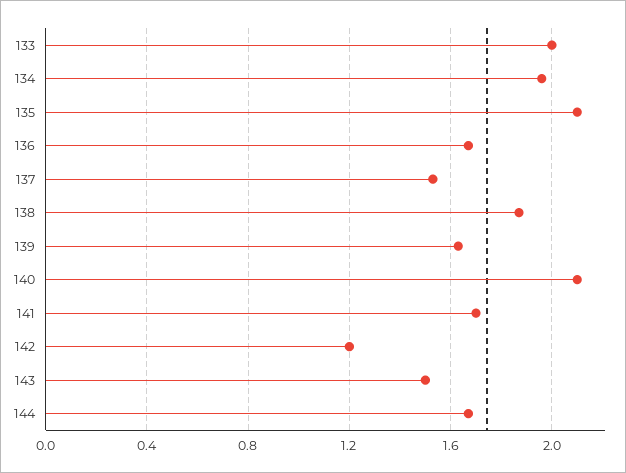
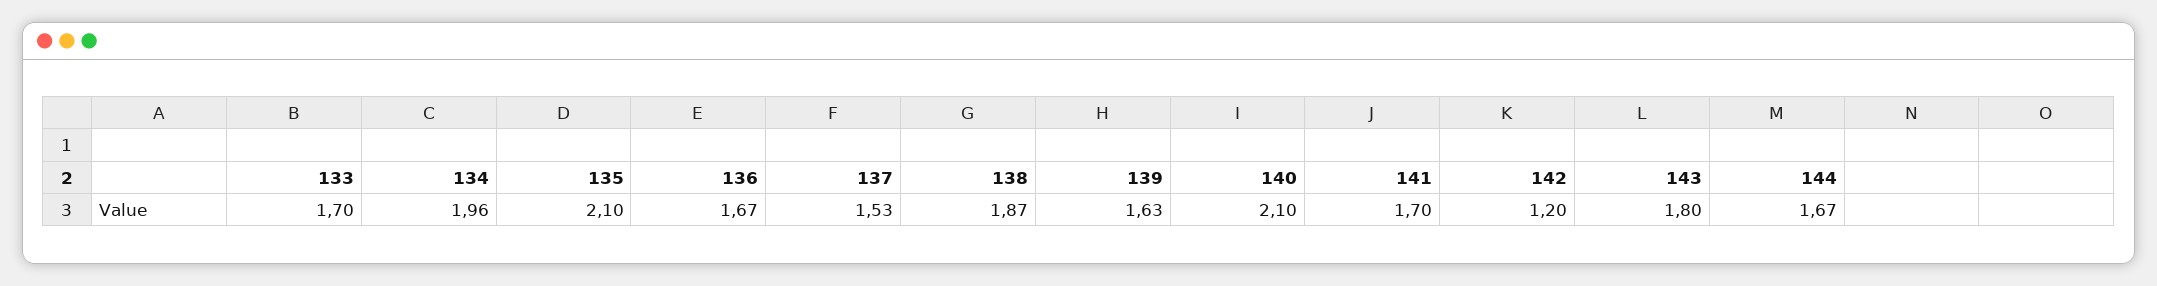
133: 2 -> 1.7
143: 1.5 -> 1.8

